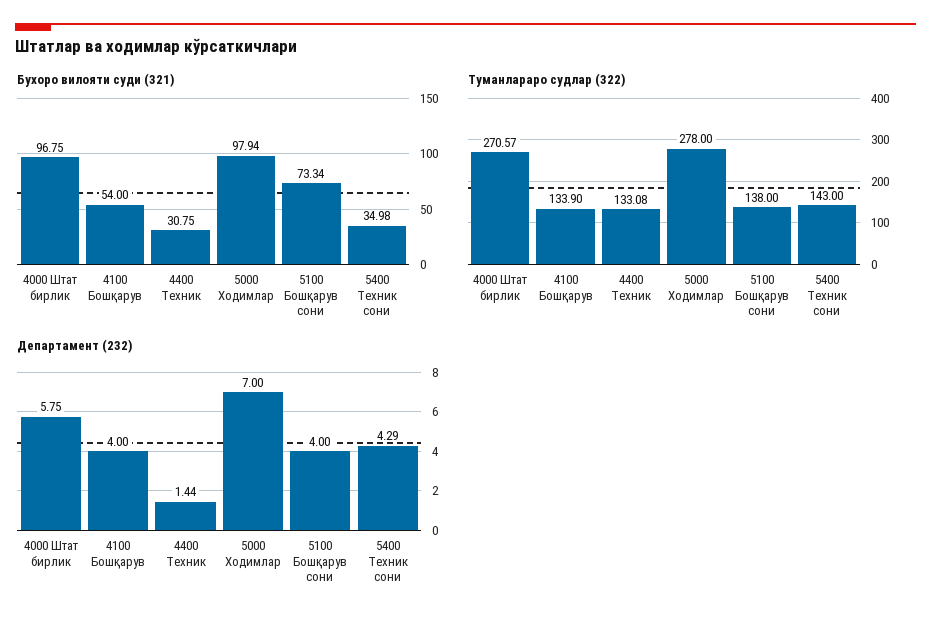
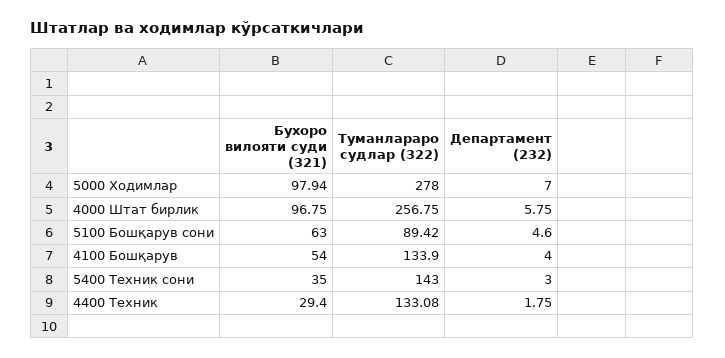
Бухоро вилояти суди (321), 4400 Техник: 30.75 -> 29.4
Бухоро вилояти суди (321), 5100 Бошқарув сони: 73.34 -> 63
Бухоро вилояти суди (321), 5400 Техник сони: 34.98 -> 35
Туманлараро судлар (322), 4000 Штат бирлик: 270.57 -> 256.75
Туманлараро судлар (322), 5100 Бошқарув сони: 138 -> 89.42
Департамент (232), 4400 Техник: 1.44 -> 1.75
Департамент (232), 5100 Бошқарув сони: 4 -> 4.6
Департамент (232), 5400 Техник сони: 4.29 -> 3

